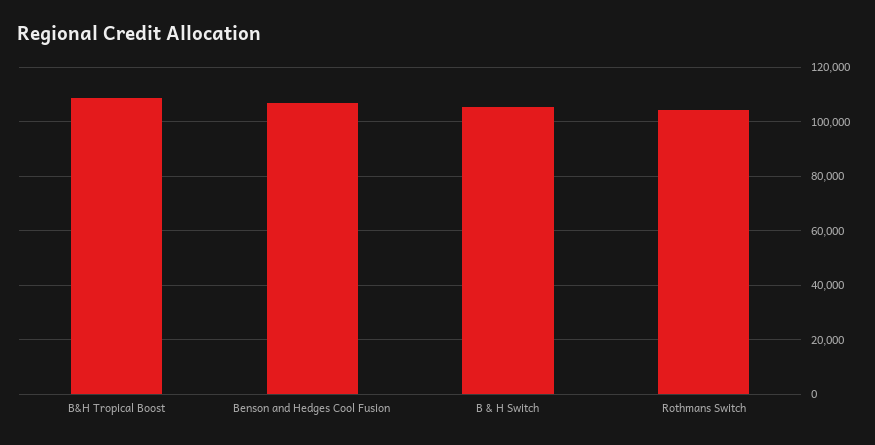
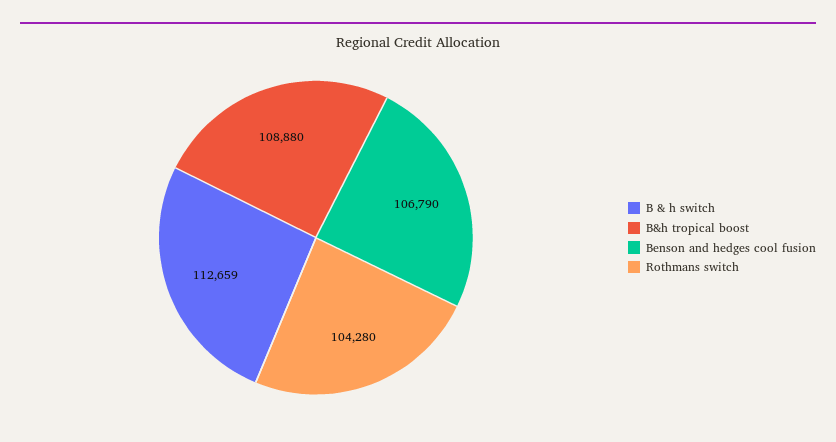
B & H Switch: 105000 -> 112659

